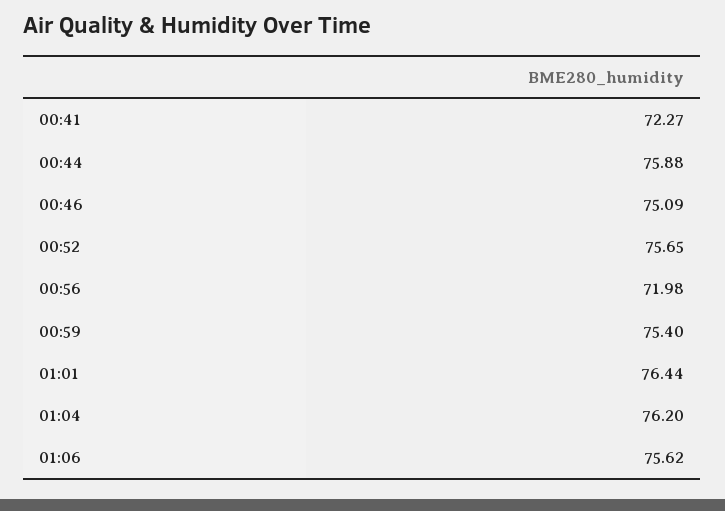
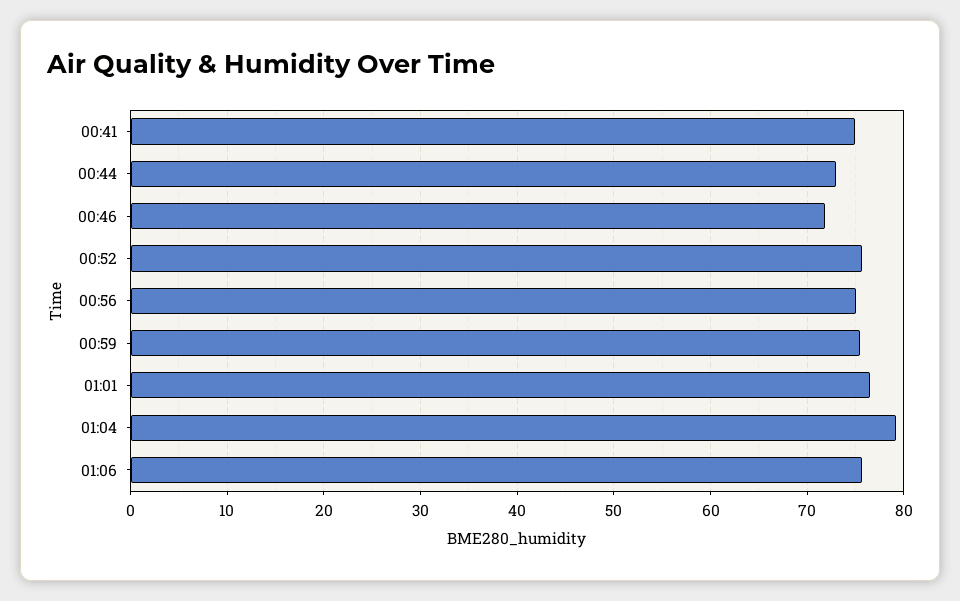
00:41: 72.27 -> 75
00:44: 75.88 -> 73
00:46: 75.09 -> 72
00:56: 71.98 -> 75
01:04: 76.2 -> 79

